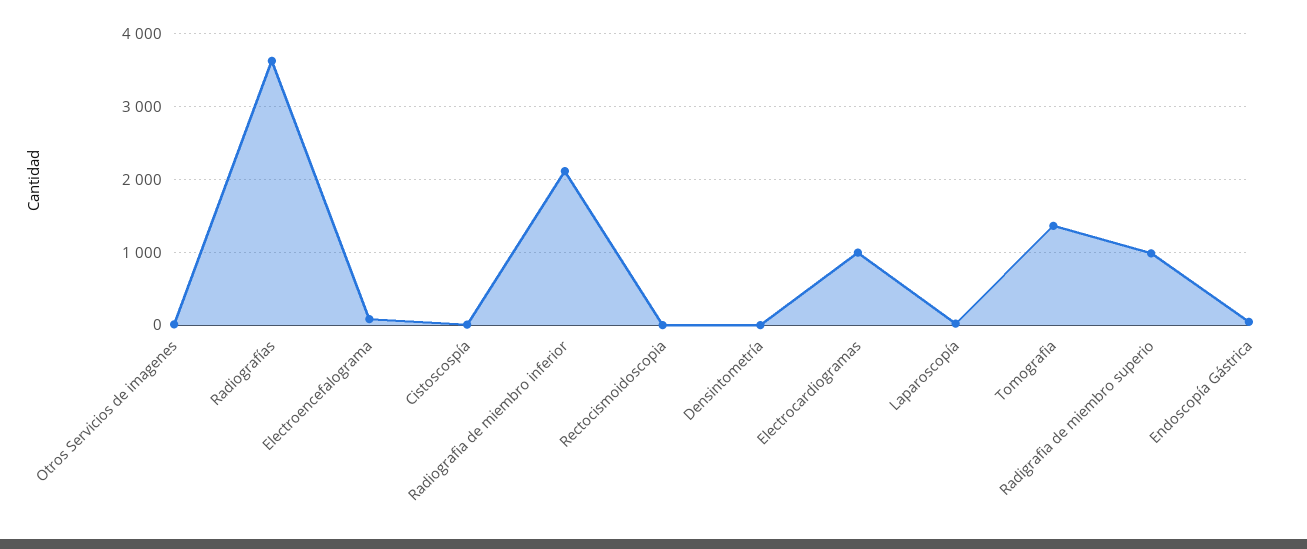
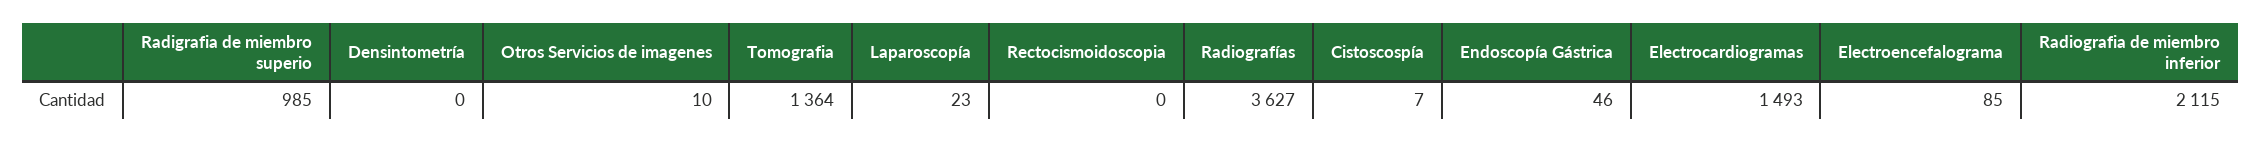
Electrocardiogramas: 1000 -> 1493

